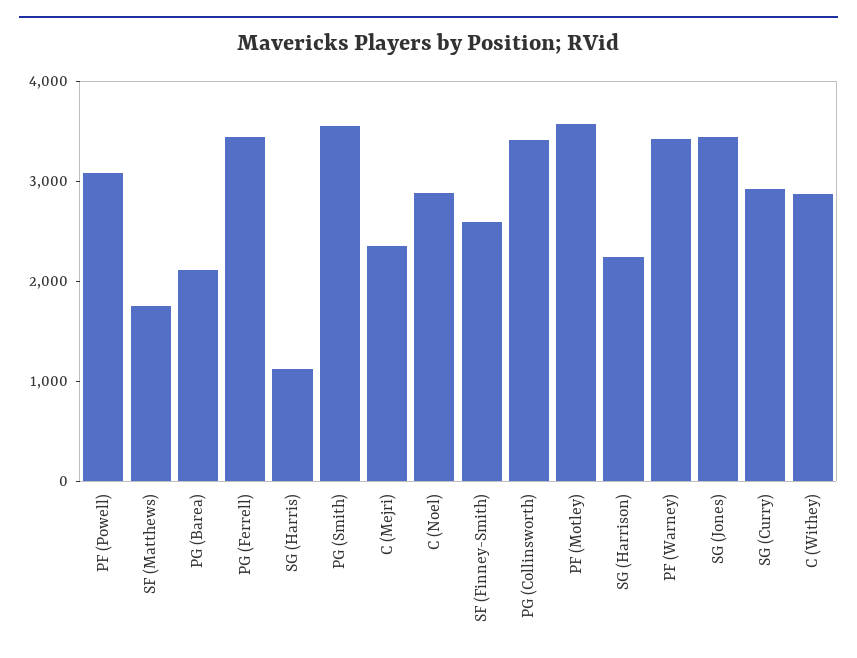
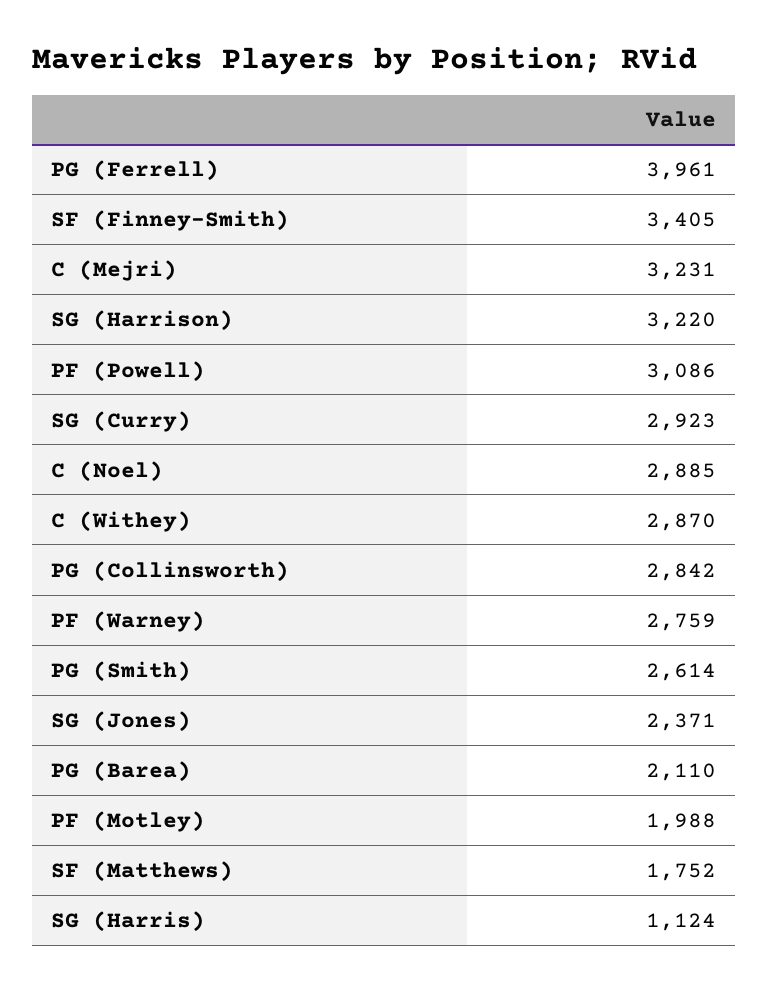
PG (Ferrell): 3400 -> 3961
PG (Smith): 3600 -> 2614
C (Mejri): 2400 -> 3231
SF (Finney-Smith): 2600 -> 3405
PG (Collinsworth): 3400 -> 2842
PF (Motley): 3600 -> 1988
SG (Harrison): 2200 -> 3220
PF (Warney): 3400 -> 2759
SG (Jones): 3400 -> 2371

